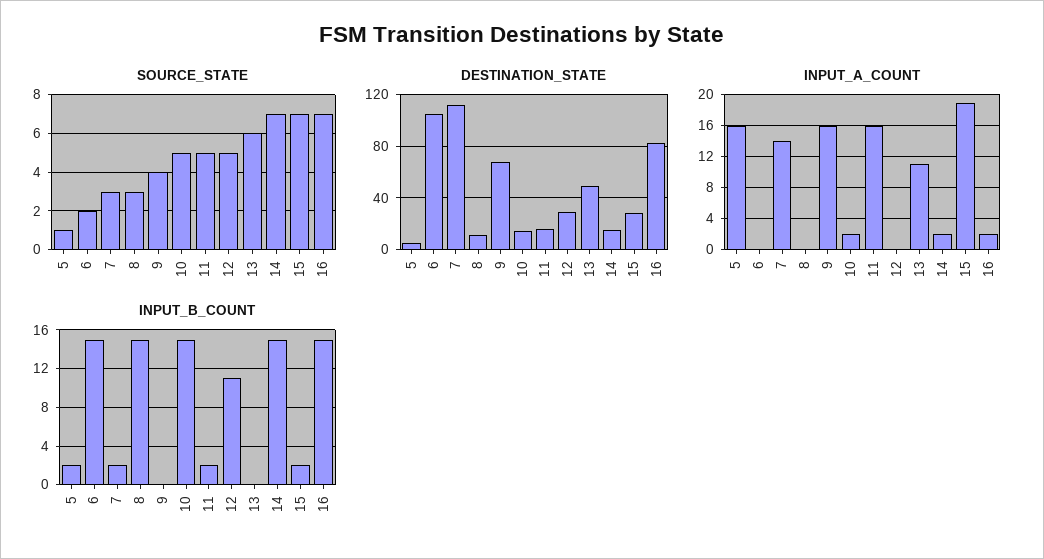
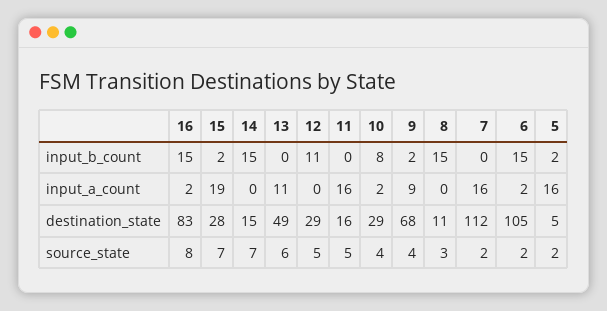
SOURCE_STATE, 5: 1 -> 2
SOURCE_STATE, 7: 3 -> 2
SOURCE_STATE, 10: 5 -> 4
SOURCE_STATE, 16: 7 -> 8
DESTINATION_STATE, 10: 15 -> 29
INPUT_A_COUNT, 6: 0 -> 2
INPUT_A_COUNT, 7: 14 -> 16
INPUT_A_COUNT, 9: 16 -> 9
INPUT_A_COUNT, 14: 2 -> 0
INPUT_B_COUNT, 7: 2 -> 0
INPUT_B_COUNT, 9: 0 -> 2
INPUT_B_COUNT, 10: 15 -> 8
INPUT_B_COUNT, 11: 2 -> 0

